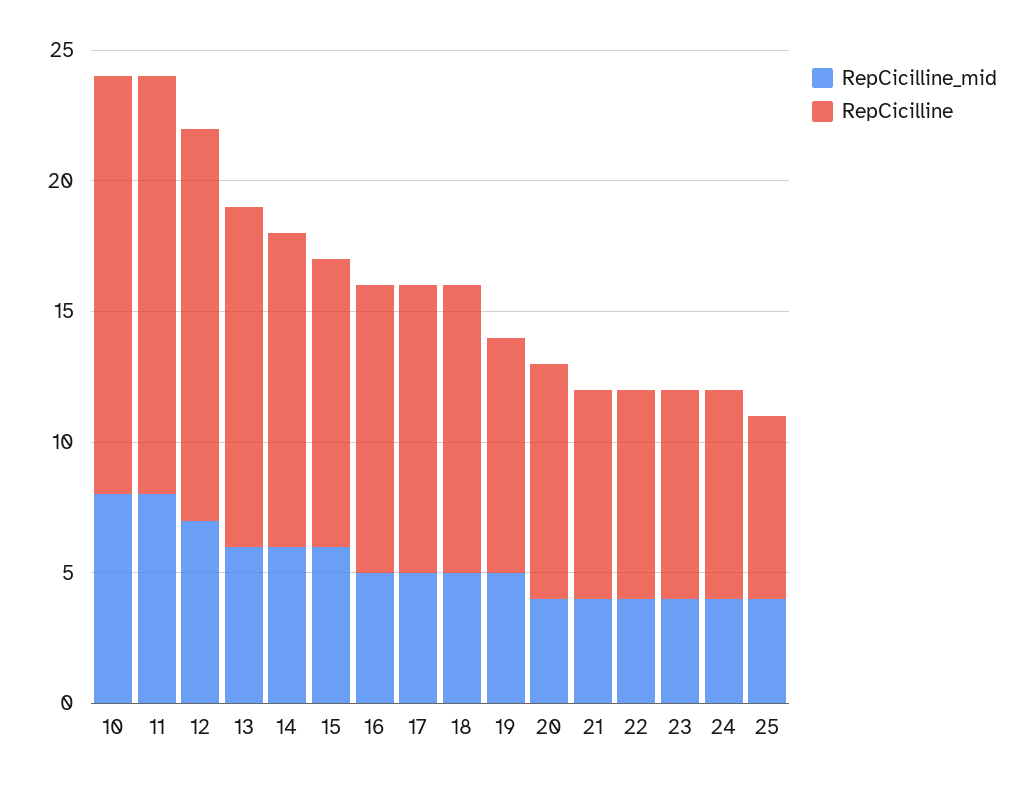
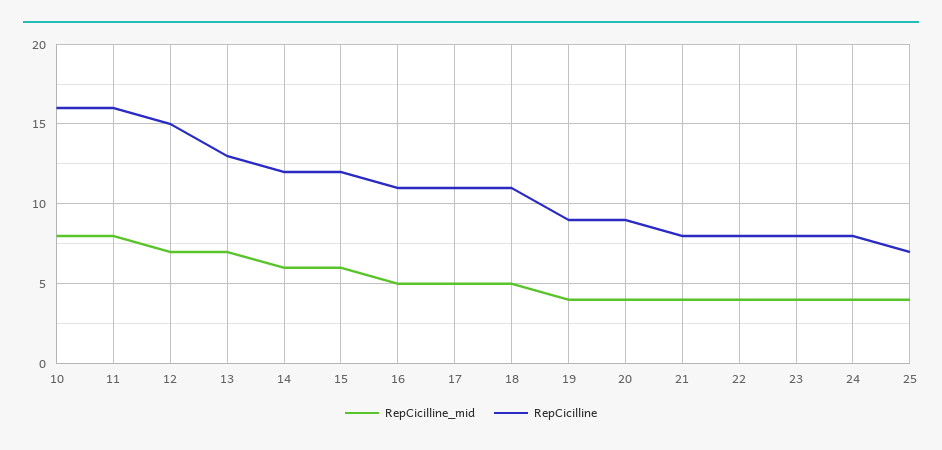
RepCicilline_mid, 13: 6 -> 7
RepCicilline, 15: 11 -> 12
RepCicilline_mid, 19: 5 -> 4

